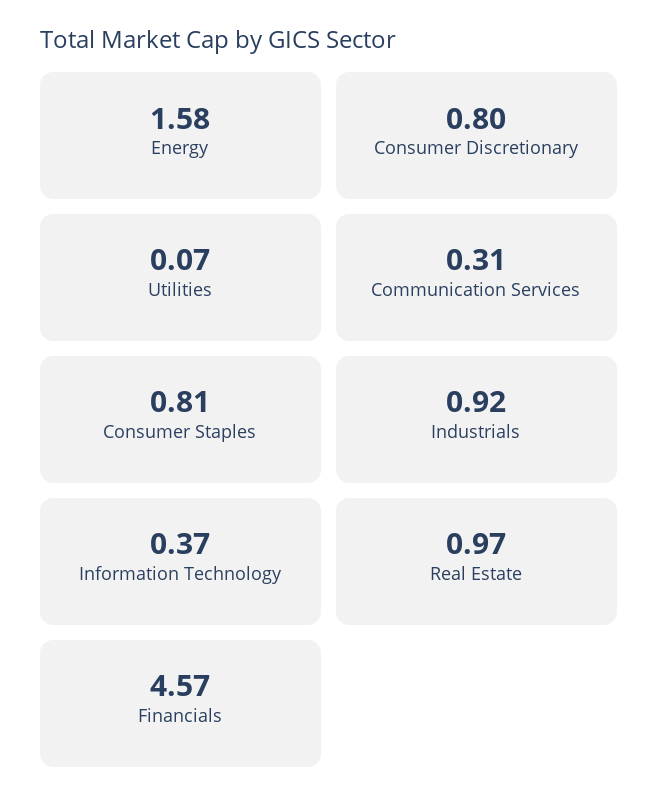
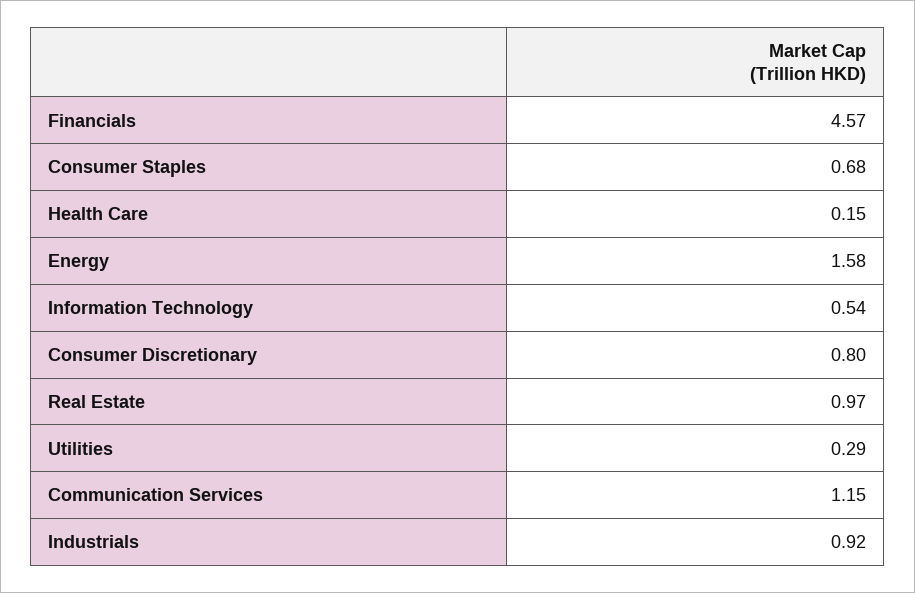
Utilities: 0.07 -> 0.29
Communication Services: 0.31 -> 1.15
Consumer Staples: 0.81 -> 0.68
Information Technology: 0.37 -> 0.54
Health Care: none -> 0.15

